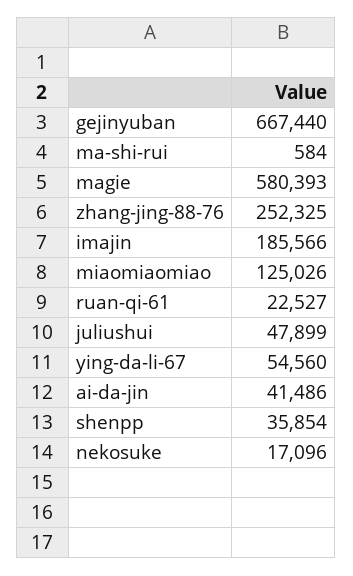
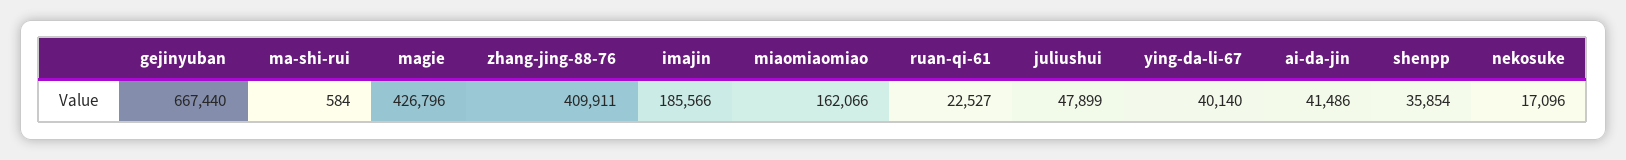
magie: 580393 -> 426796
zhang-jing-88-76: 252325 -> 409911
miaomiaomiao: 125026 -> 162066
ying-da-li-67: 54560 -> 40140

